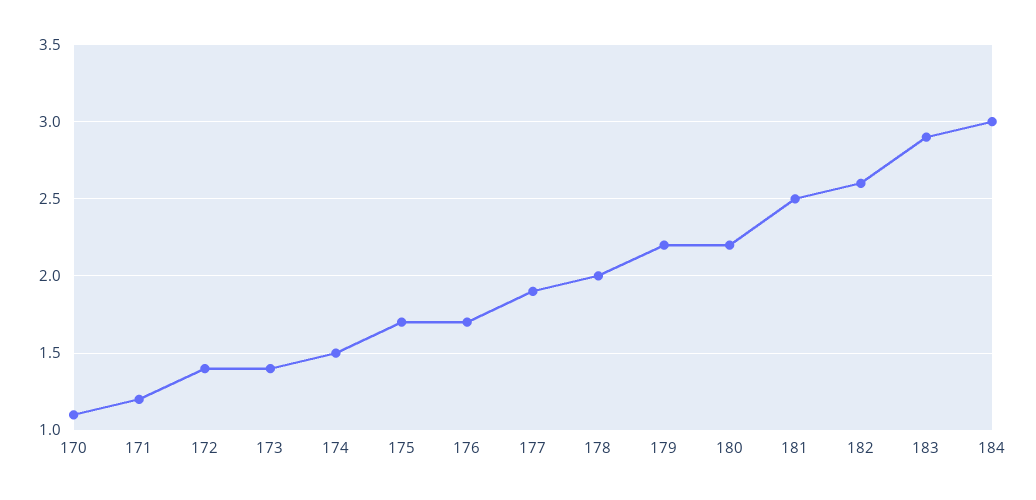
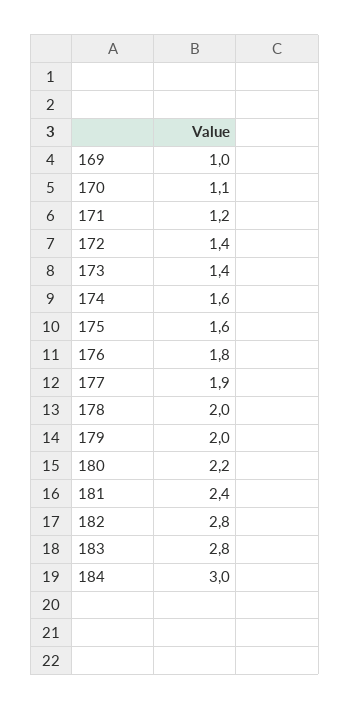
174: 1.5 -> 1.6
175: 1.7 -> 1.6
176: 1.7 -> 1.8
179: 2.2 -> 2
181: 2.5 -> 2.4
182: 2.6 -> 2.8
183: 2.9 -> 2.8
169: none -> 1

